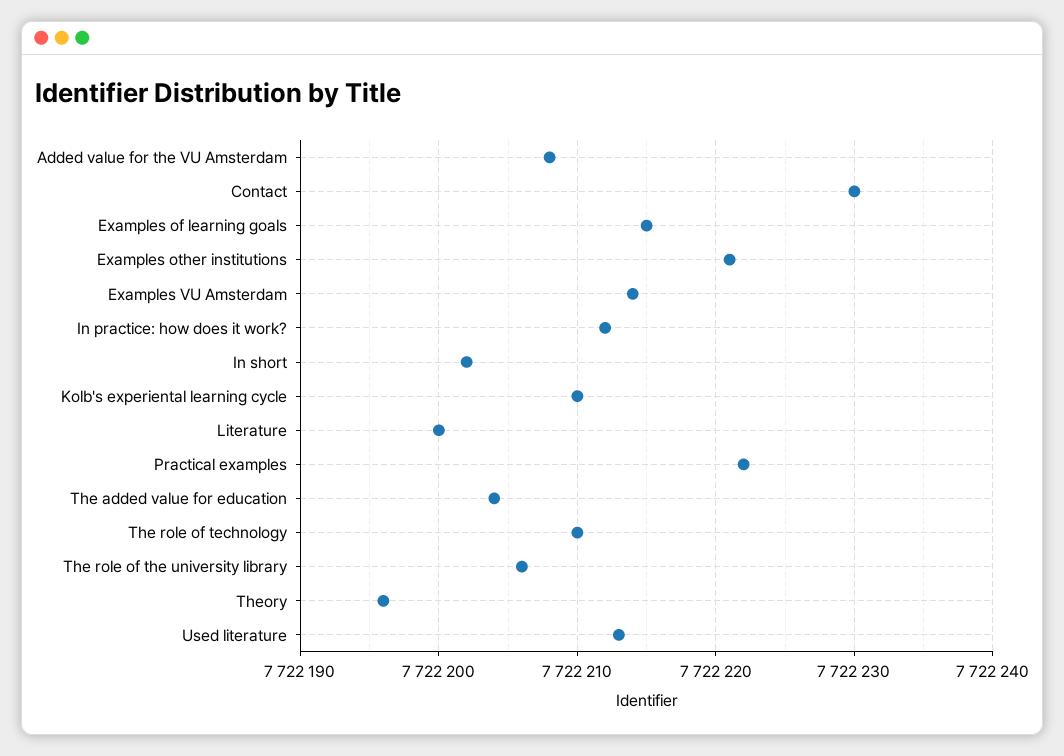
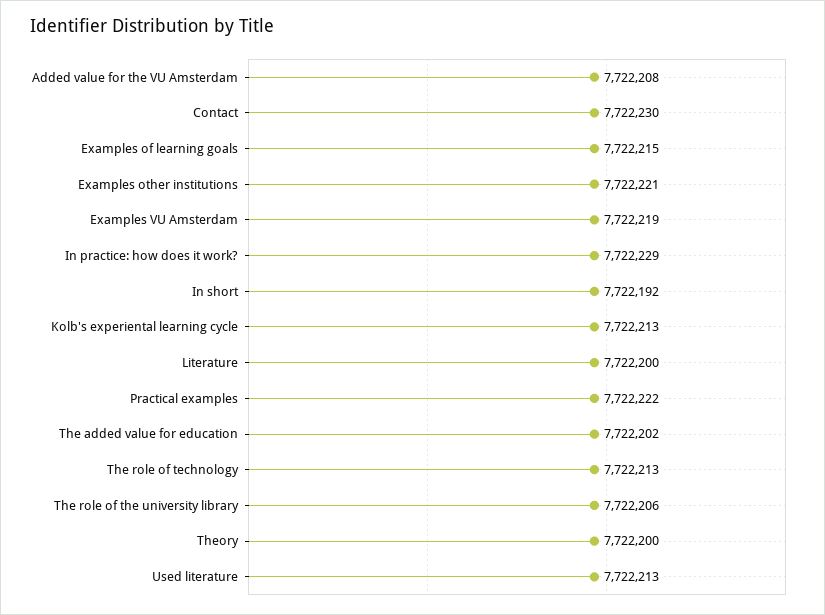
Examples VU Amsterdam: 7722214 -> 7722219
In practice: how does it work?: 7722212 -> 7722229
In short: 7722202 -> 7722192
Kolb's experiental learning cycle: 7722210 -> 7722213
The added value for education: 7722204 -> 7722202
The role of technology: 7722210 -> 7722213
Theory: 7722196 -> 7722200

